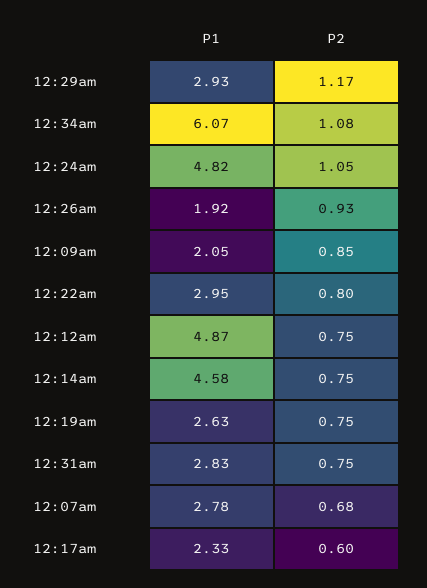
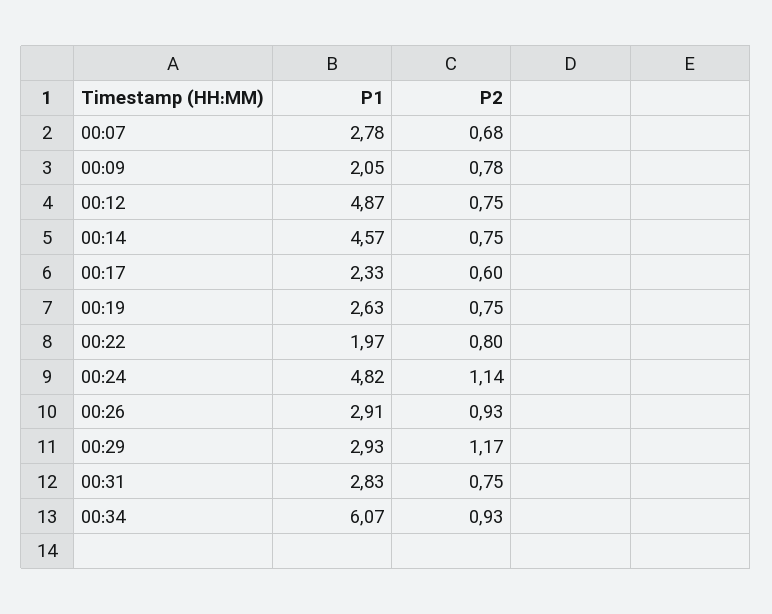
P2, 12:34am: 1.08 -> 0.93
P2, 12:24am: 1.05 -> 1.14
P1, 12:26am: 1.92 -> 2.91
P2, 12:09am: 0.85 -> 0.78
P1, 12:22am: 2.95 -> 1.97
P1, 12:14am: 4.58 -> 4.57

